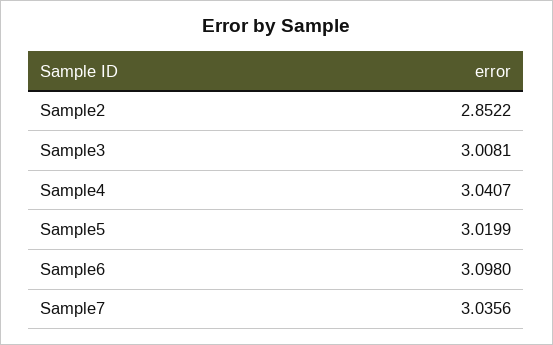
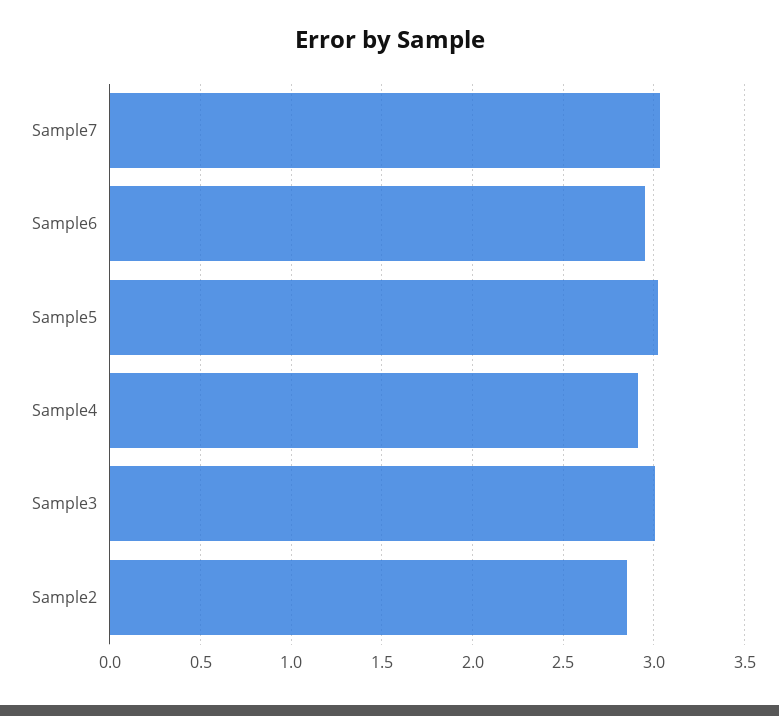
Sample4: 3.0407 -> 2.9
Sample6: 3.098 -> 2.95

